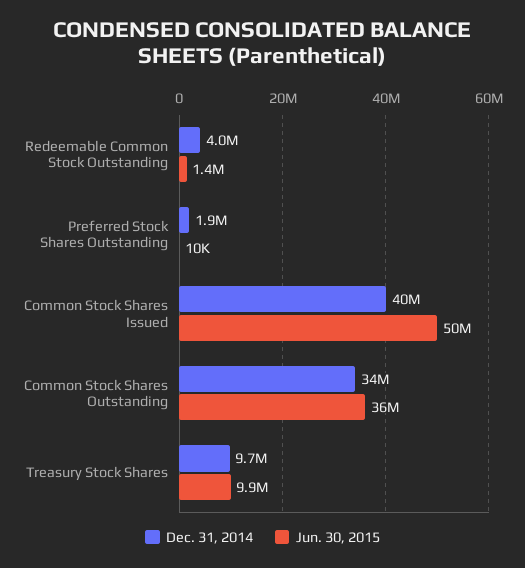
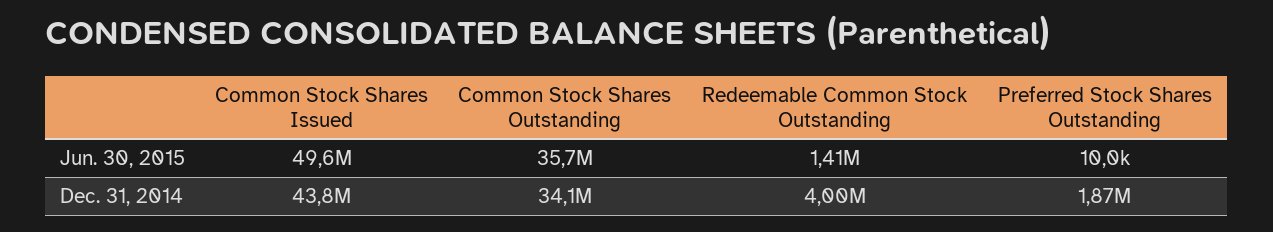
Dec. 31, 2014, Common Stock Shares Issued: 40000000 -> 43800000
Dec. 31, 2014, Treasury Stock Shares: 9700000 -> none
Jun. 30, 2015, Treasury Stock Shares: 9900000 -> none

